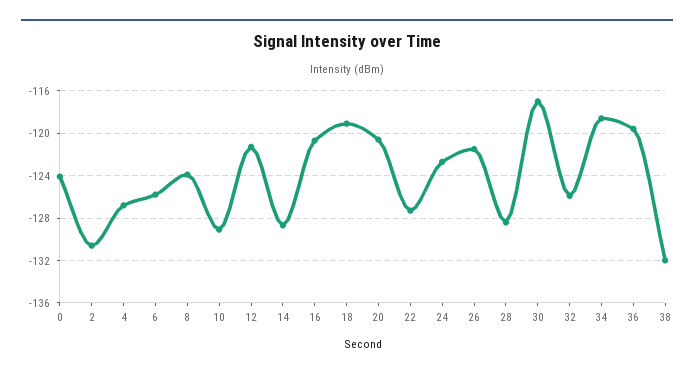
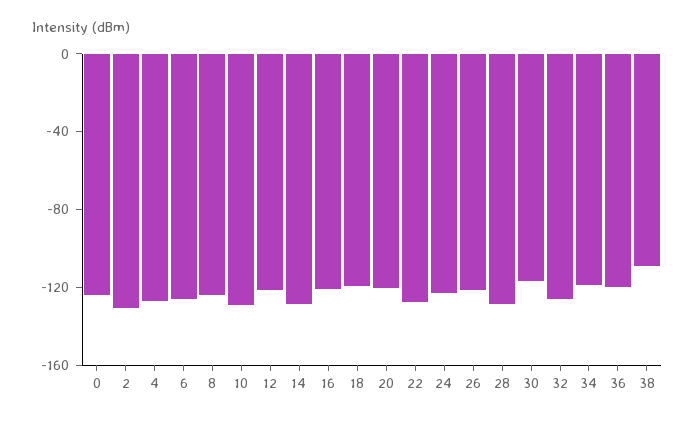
38: -132 -> -110

